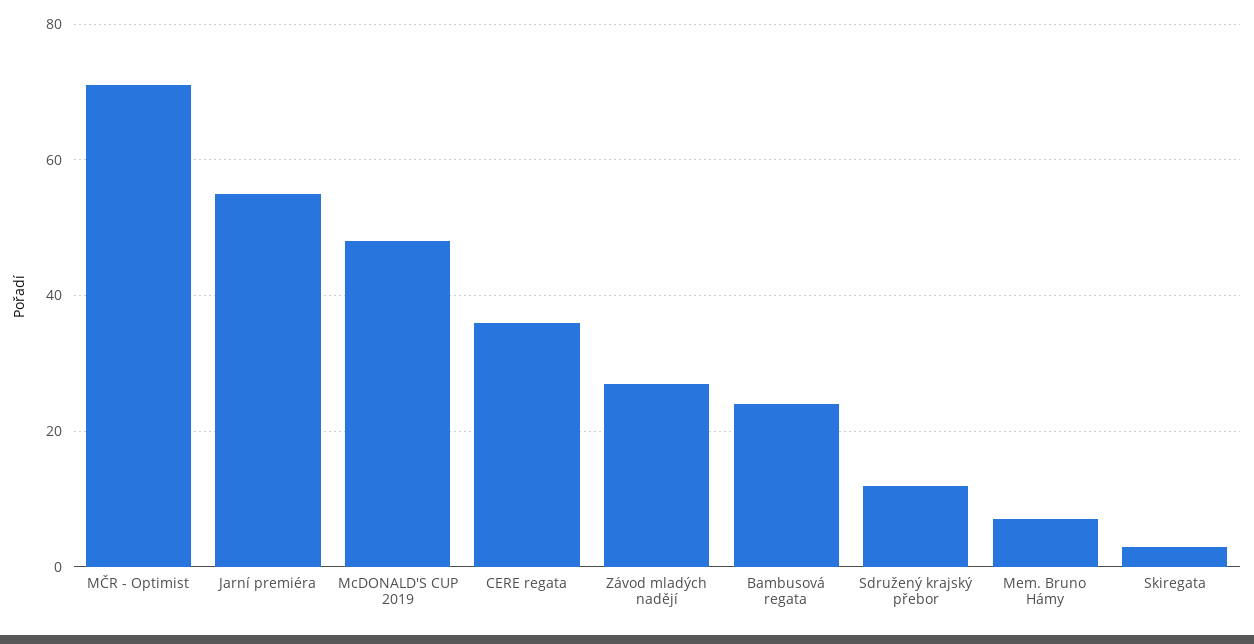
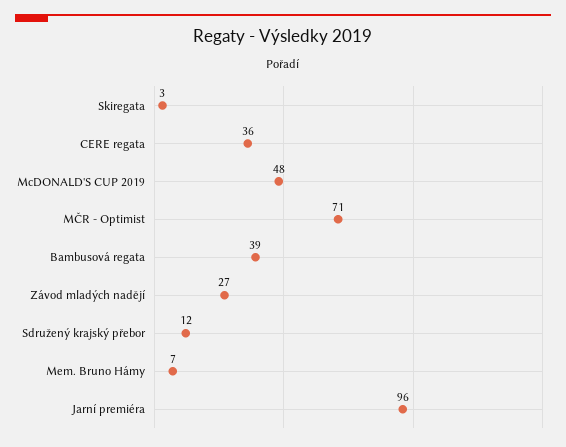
Jarní premiéra: 55 -> 96
Bambusová regata: 25 -> 39

